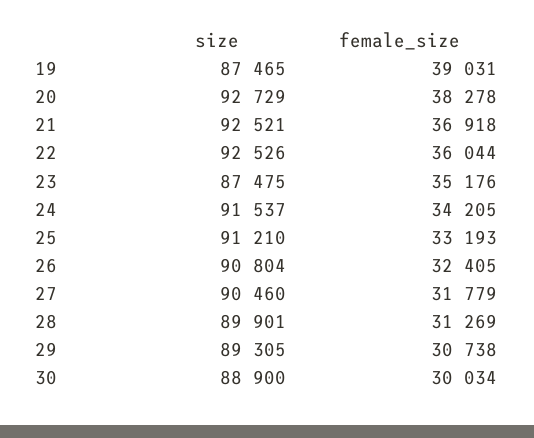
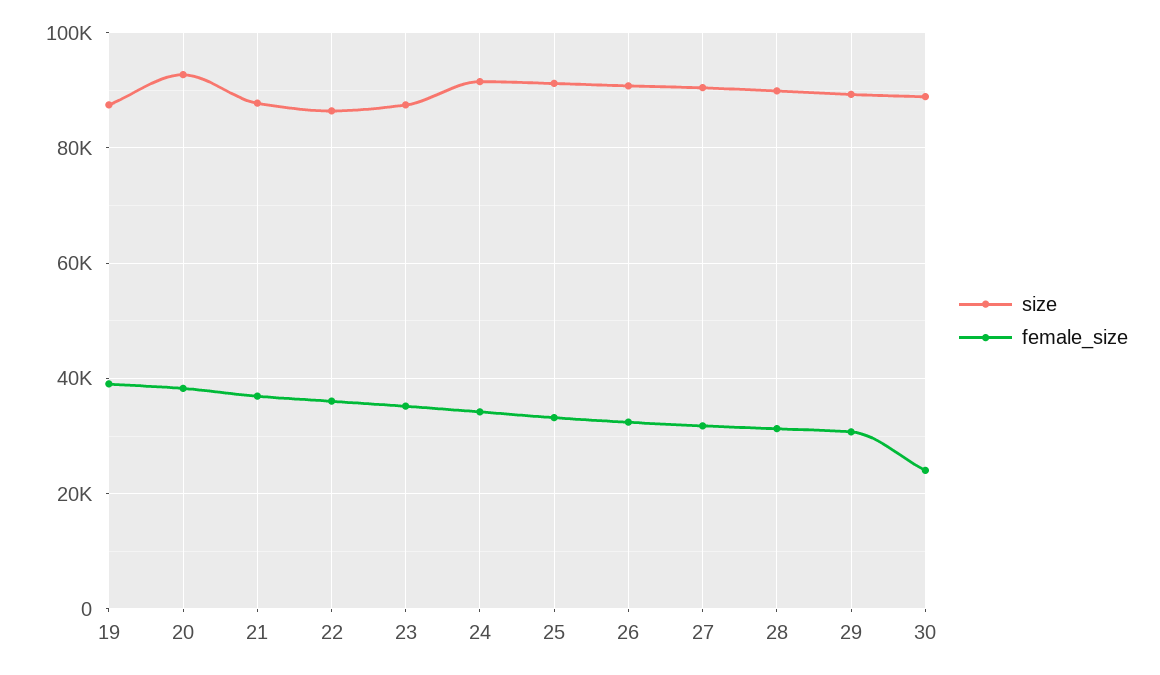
size, 21: 92521 -> 88000
size, 22: 92526 -> 86000
female_size, 30: 30034 -> 24000

